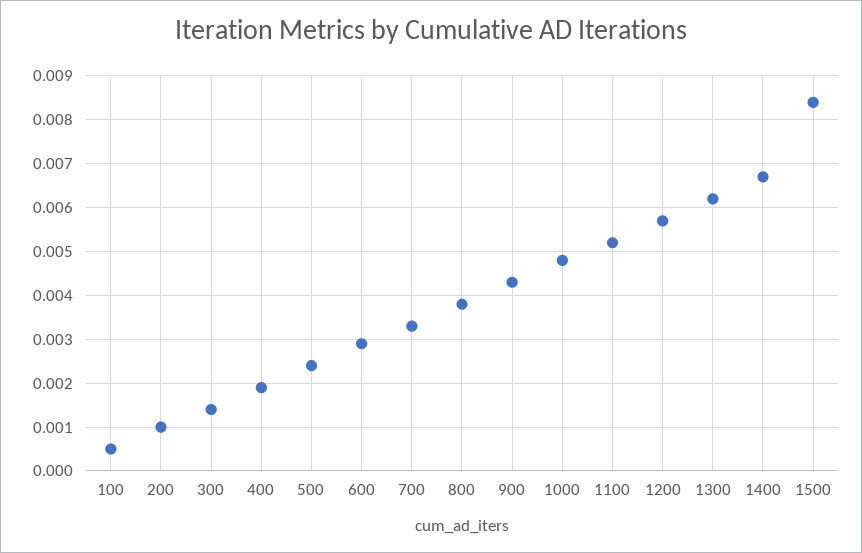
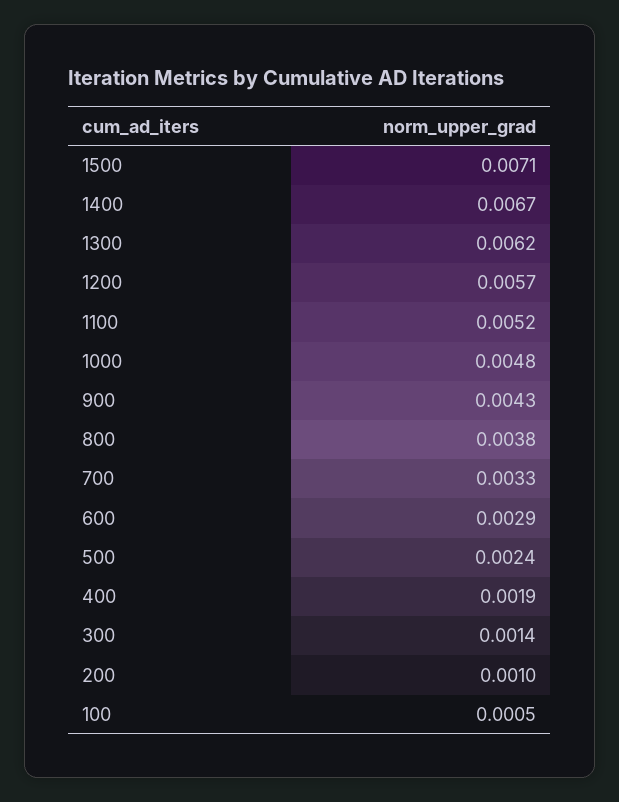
1500: 0.0085 -> 0.0071

